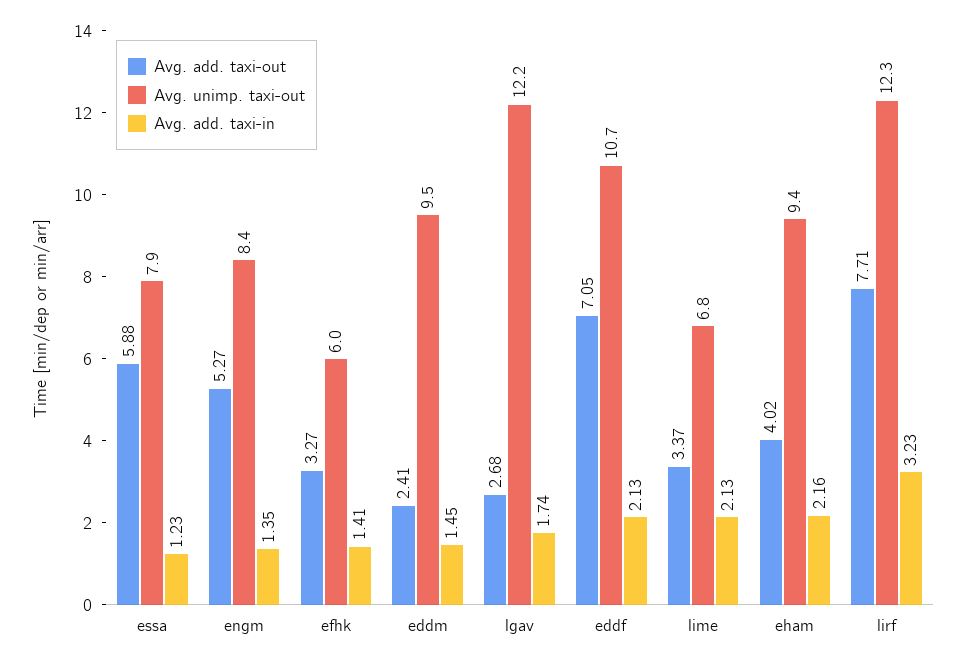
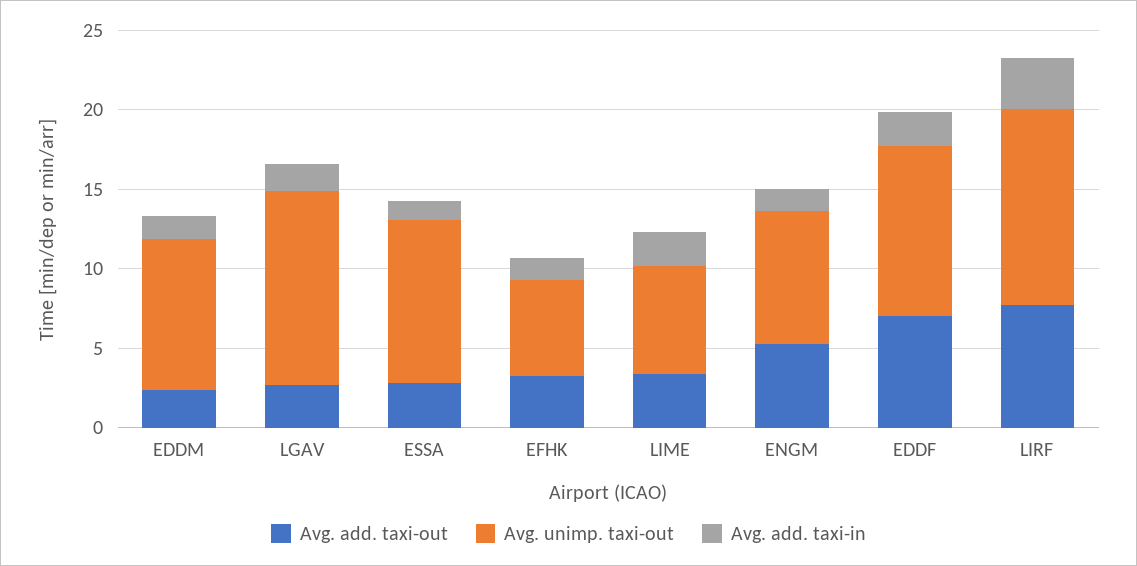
Avg. add. taxi-out, essa: 5.88 -> 3
Avg. unimp. taxi-out, essa: 7.9 -> 10
Avg. add. taxi-out, eham: 4.02 -> none
Avg. unimp. taxi-out, eham: 9.4 -> none
Avg. add. taxi-in, eham: 2.16 -> none

